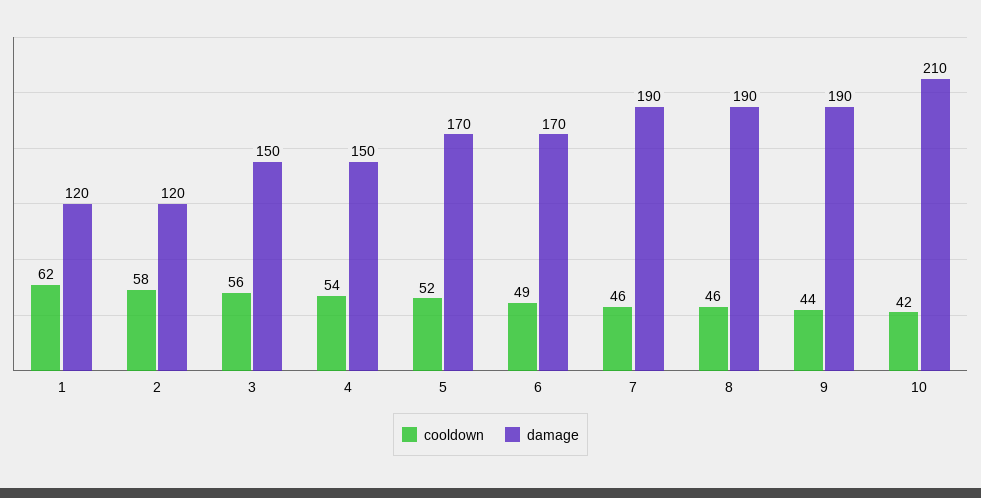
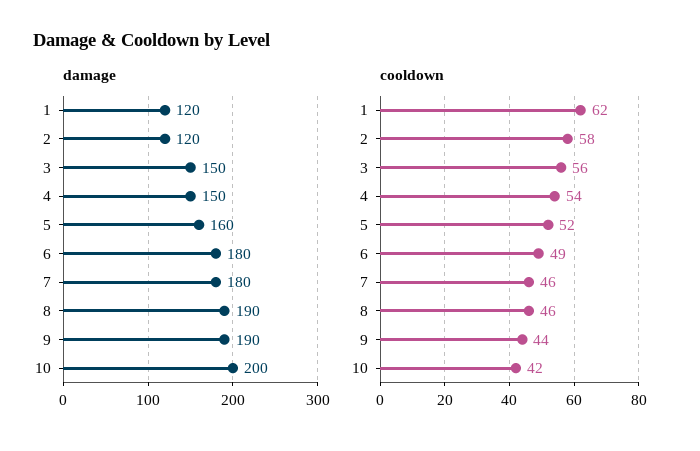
damage, 5: 170 -> 160
damage, 6: 170 -> 180
damage, 7: 190 -> 180
damage, 10: 210 -> 200

